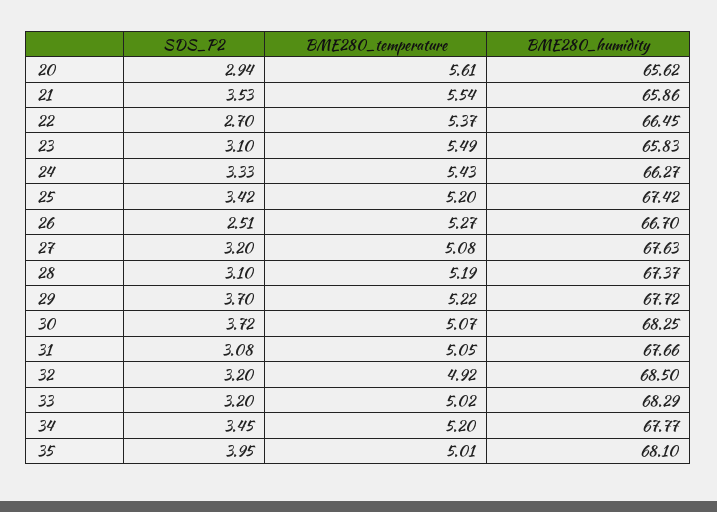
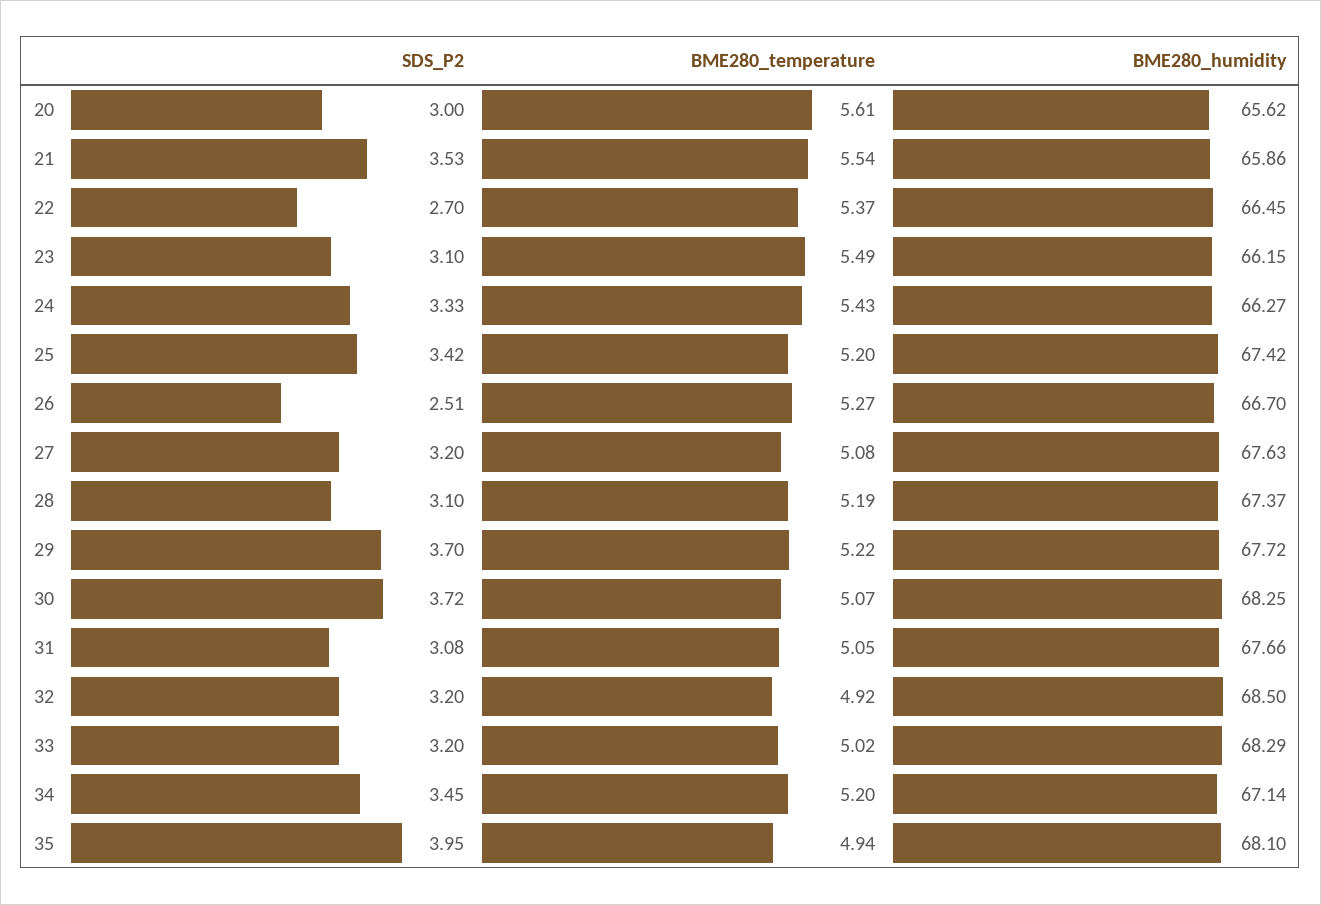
SDS_P2, 20: 2.94 -> 3
BME280_humidity, 23: 65.83 -> 66.15
BME280_humidity, 34: 67.77 -> 67.14
BME280_temperature, 35: 5.01 -> 4.94

